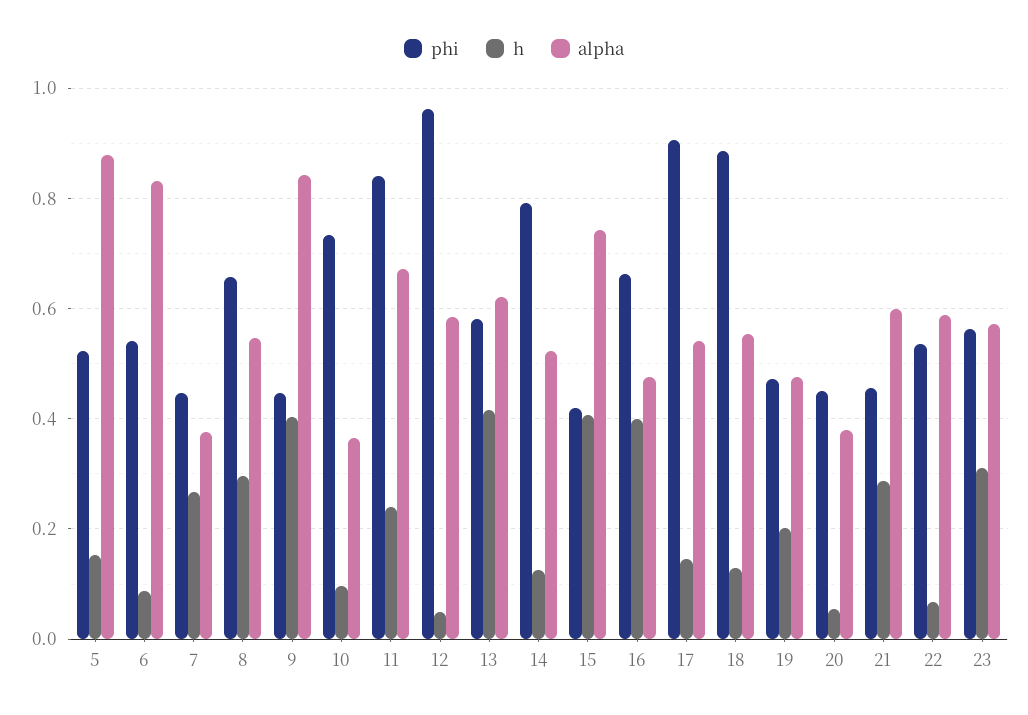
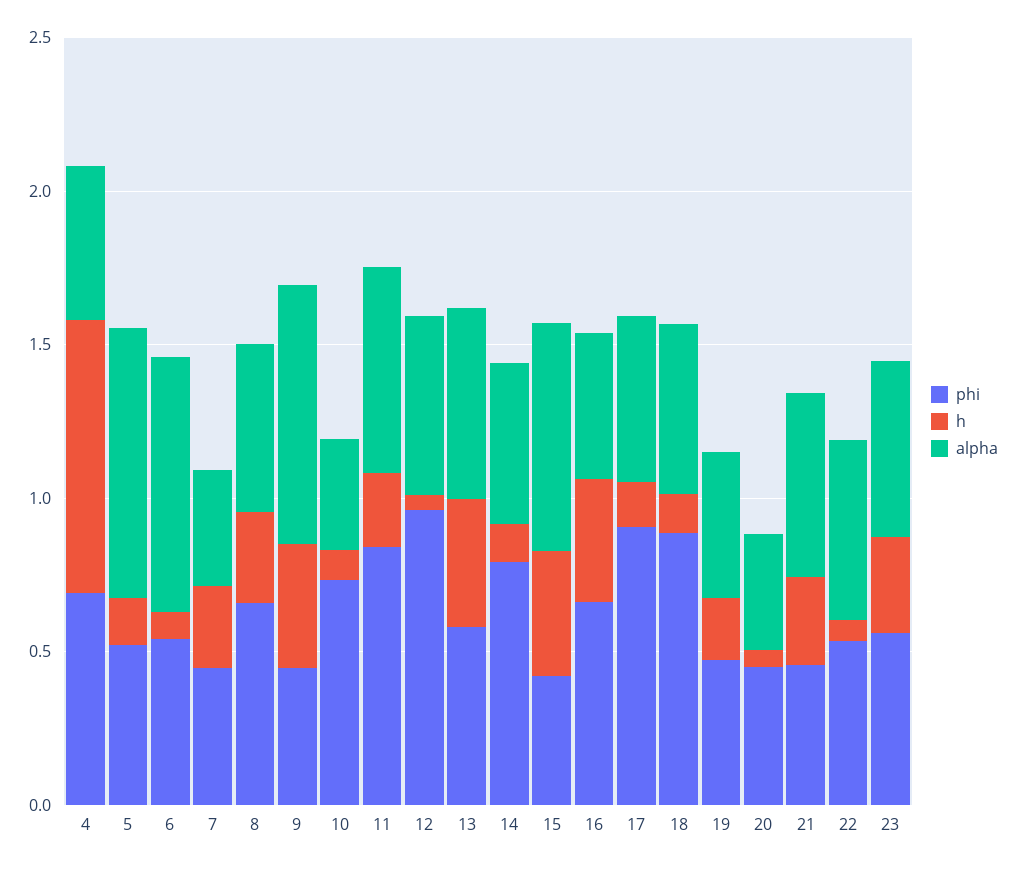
phi, 4: none -> 0.7
h, 4: none -> 0.9
alpha, 4: none -> 0.5

